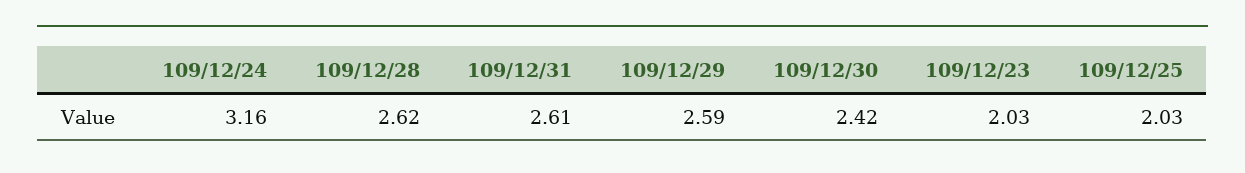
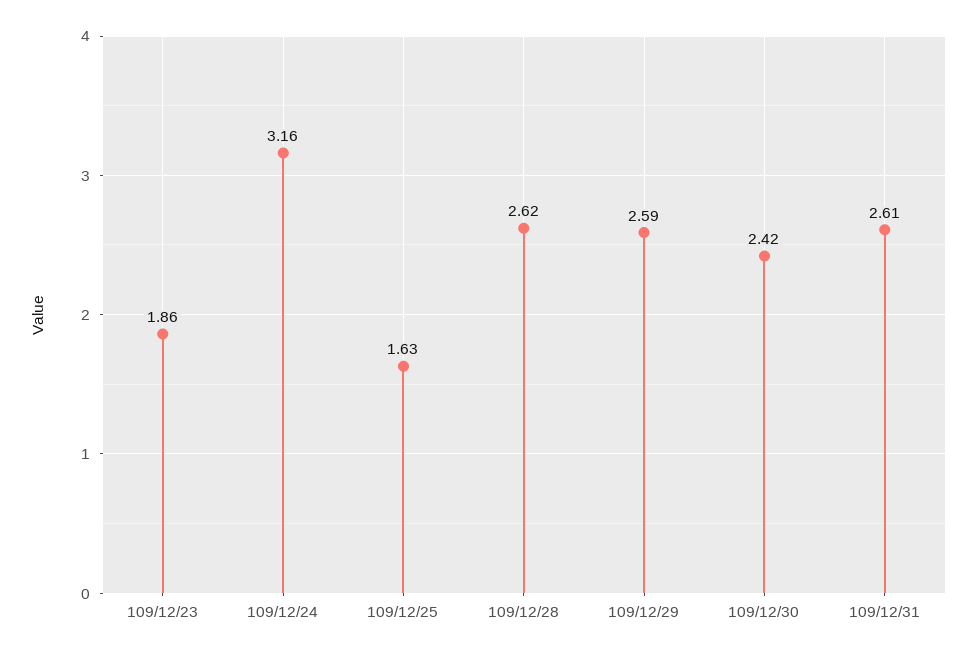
109/12/23: 2.03 -> 1.86
109/12/25: 2.03 -> 1.63

